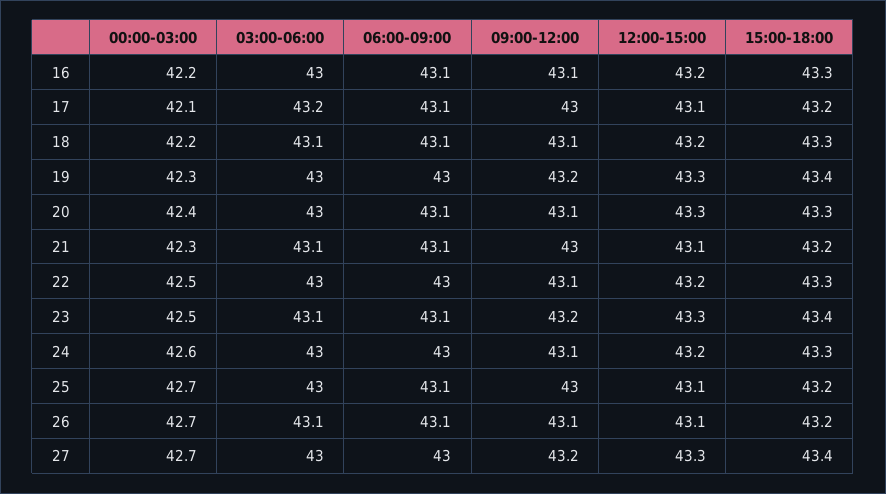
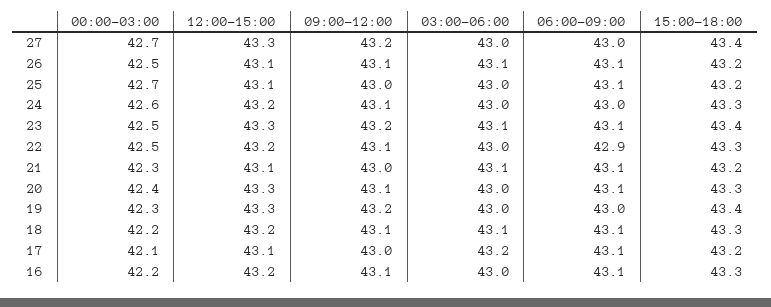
06:00-09:00, 22: 43 -> 42.9
00:00-03:00, 26: 42.7 -> 42.5

